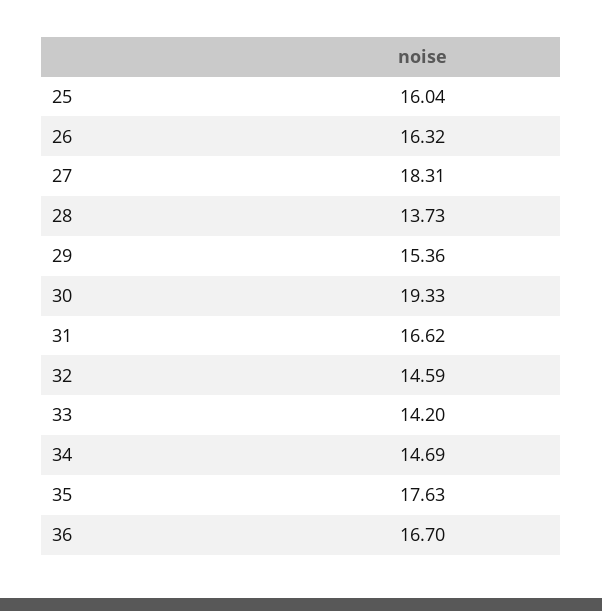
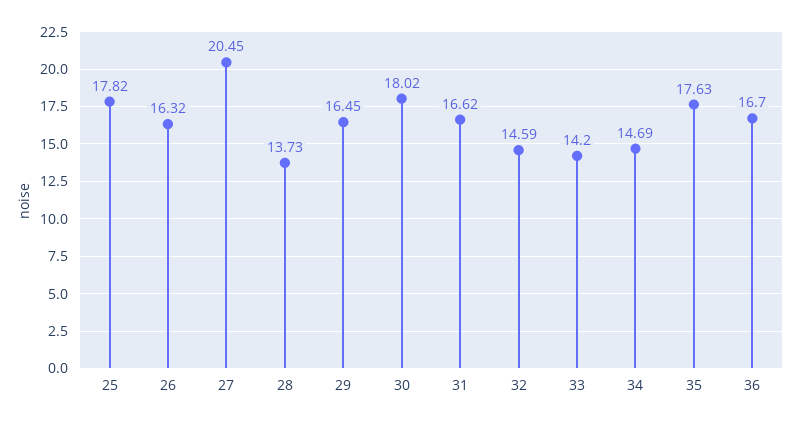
25: 16.04 -> 17.82
27: 18.31 -> 20.45
29: 15.36 -> 16.45
30: 19.33 -> 18.02

